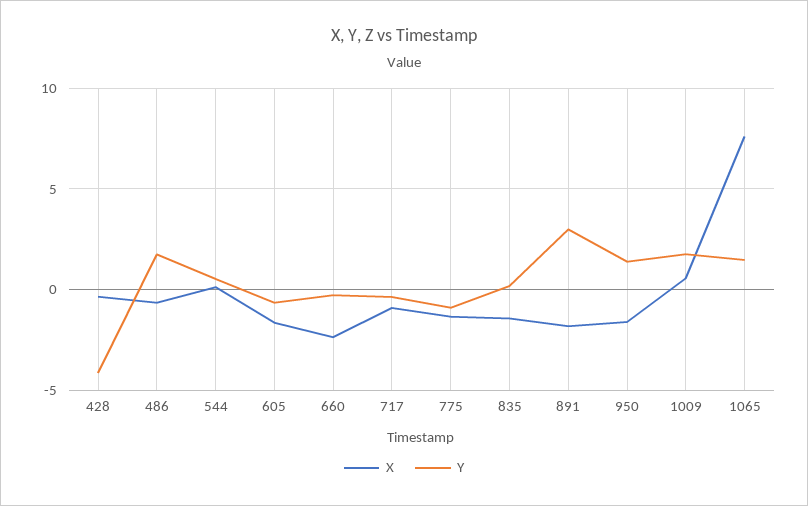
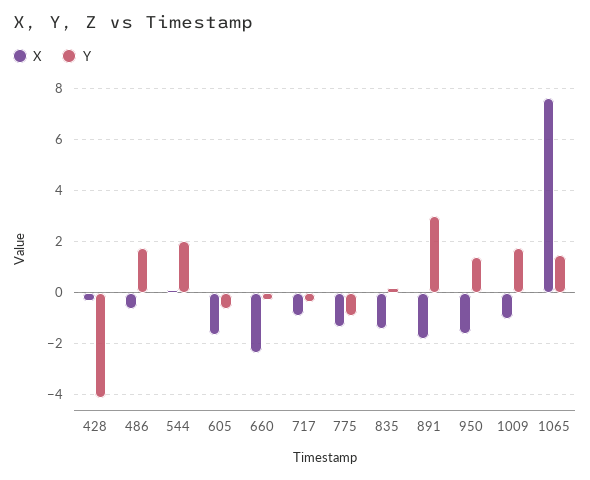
Y, 544: 0.5 -> 2
X, 1009: 0.5 -> -1

